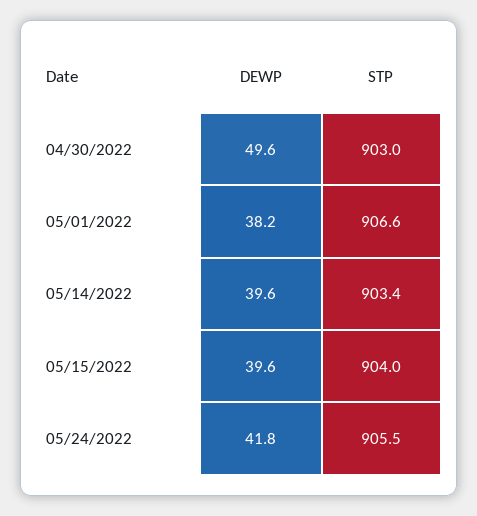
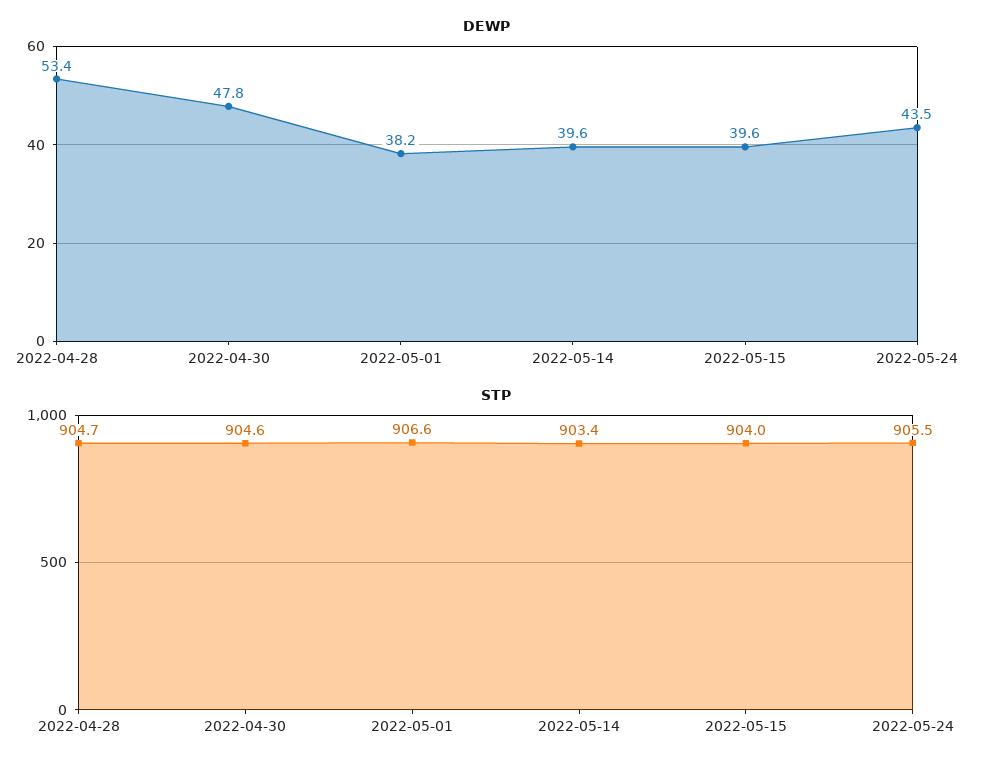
DEWP, 04/30/2022: 49.6 -> 47.8
STP, 04/30/2022: 903 -> 904.6
DEWP, 05/24/2022: 41.8 -> 43.5
DEWP, 2022-04-28: none -> 53.4
STP, 2022-04-28: none -> 904.7

